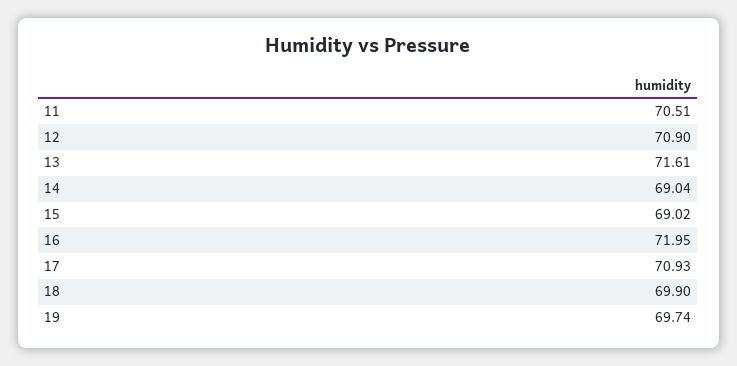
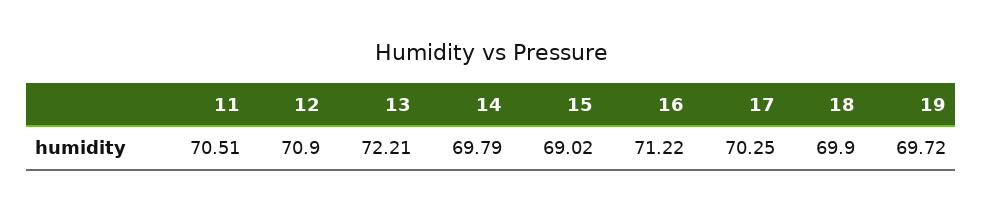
13: 71.61 -> 72.21
14: 69.04 -> 69.79
16: 71.95 -> 71.22
17: 70.93 -> 70.25
19: 69.74 -> 69.72

